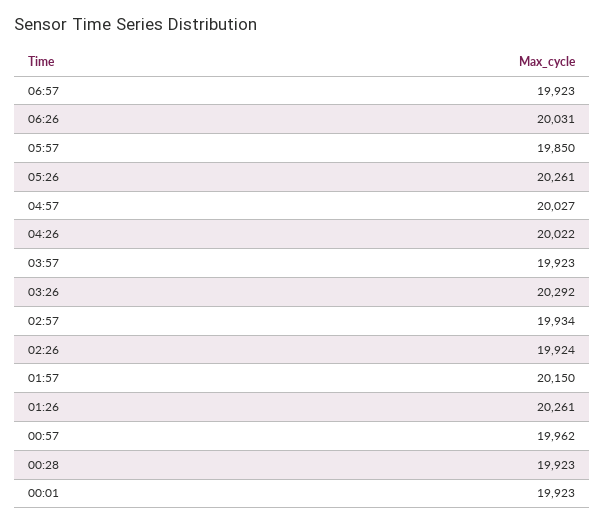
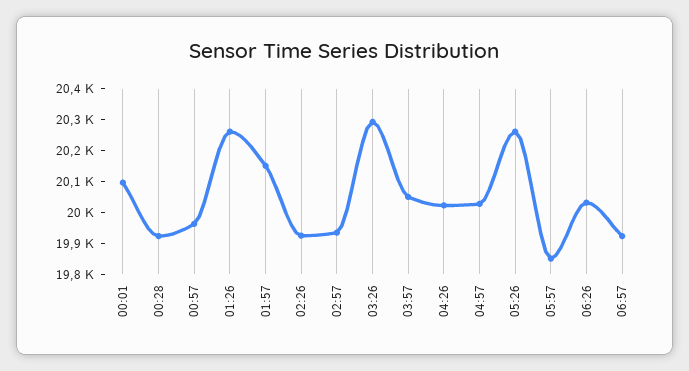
03:57: 19923 -> 20050
00:01: 19923 -> 20100

